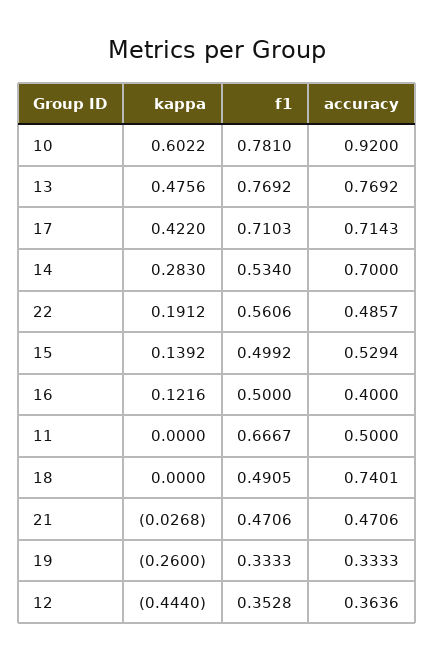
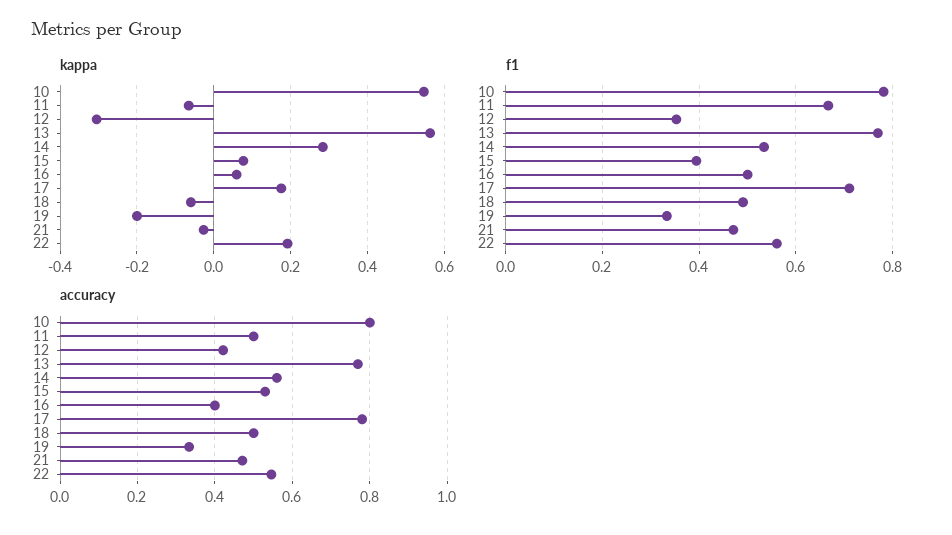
kappa, 10: 0.6022 -> 0.54
accuracy, 10: 0.92 -> 0.8
kappa, 13: 0.4756 -> 0.56
kappa, 17: 0.422 -> 0.18
accuracy, 17: 0.7143 -> 0.78
accuracy, 14: 0.7 -> 0.56
accuracy, 22: 0.4857 -> 0.54
kappa, 15: 0.1392 -> 0.08
f1, 15: 0.4992 -> 0.4
kappa, 16: 0.1216 -> 0.06
kappa, 11: 0 -> -0.06
kappa, 18: 0 -> -0.06
accuracy, 18: 0.7401 -> 0.5
kappa, 19: -0.26 -> -0.2
kappa, 12: -0.444 -> -0.3
accuracy, 12: 0.3636 -> 0.42

